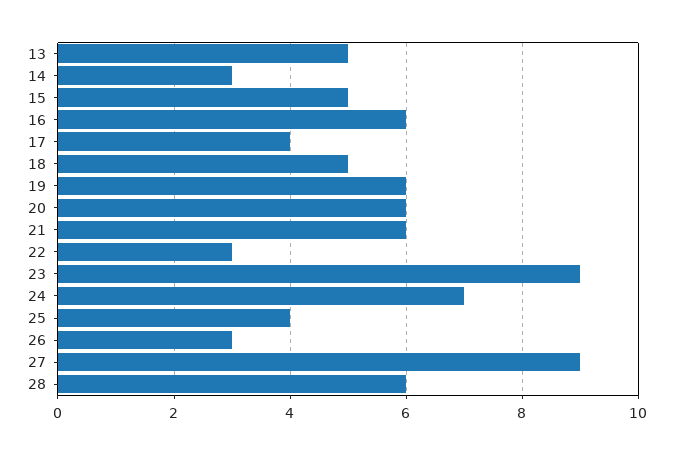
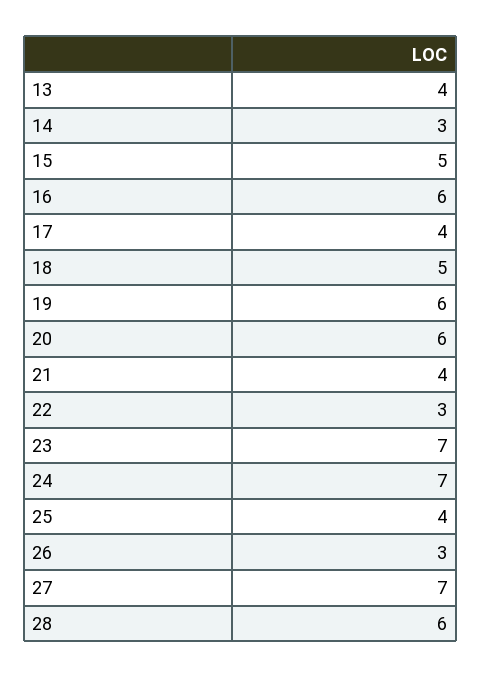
13: 5 -> 4
21: 6 -> 4
23: 9 -> 7
27: 9 -> 7

